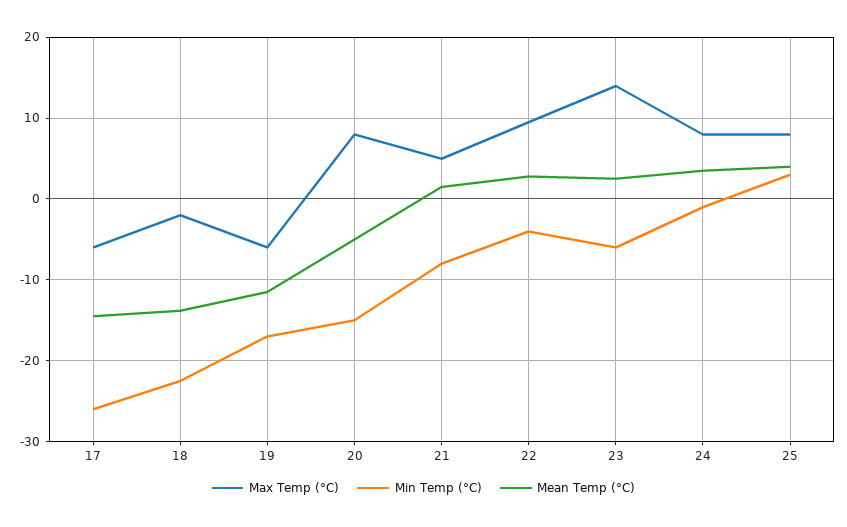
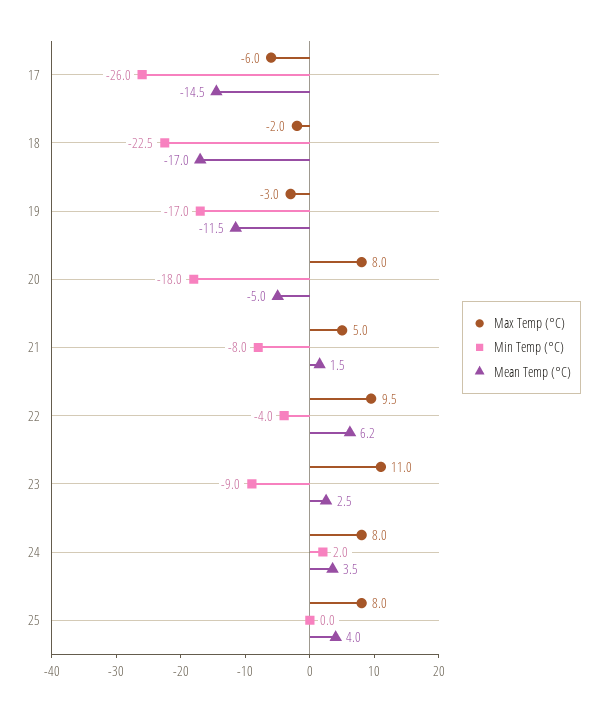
Mean Temp (°C), 18: -14 -> -17
Max Temp (°C), 19: -6 -> -3
Min Temp (°C), 20: -15 -> -18
Mean Temp (°C), 22: 3 -> 6.2
Max Temp (°C), 23: 14 -> 11
Min Temp (°C), 23: -6 -> -9
Min Temp (°C), 24: -1 -> 2
Min Temp (°C), 25: 3 -> 0

